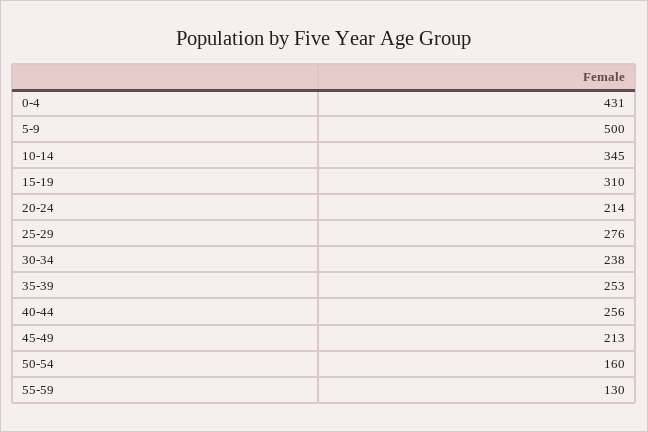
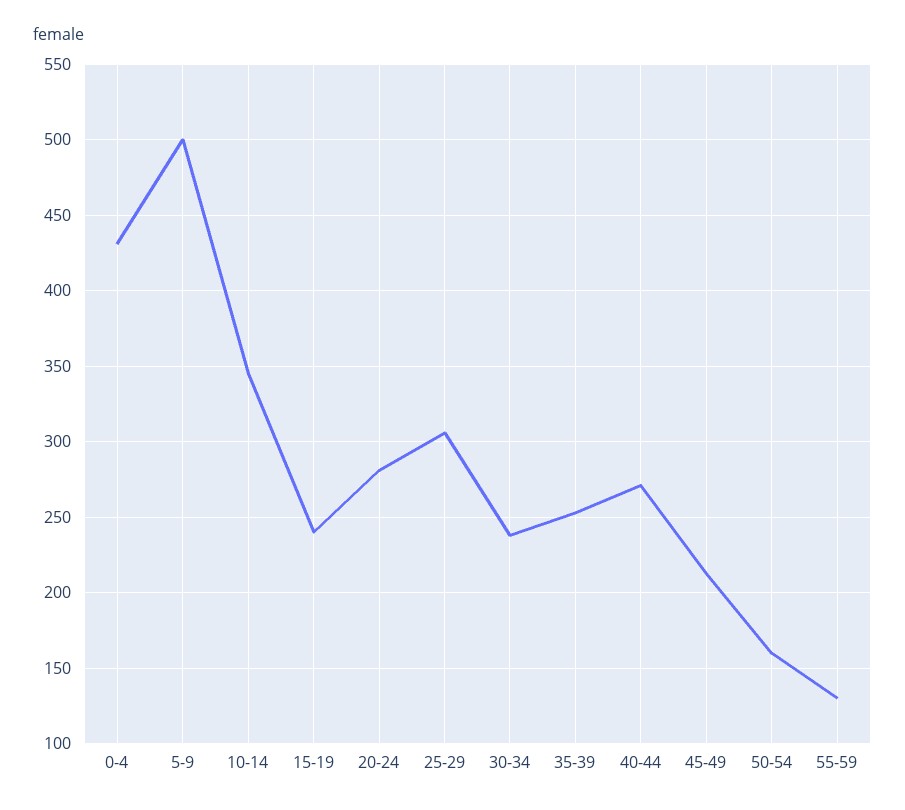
15-19: 310 -> 240
20-24: 214 -> 280
25-29: 276 -> 305
40-44: 256 -> 270

